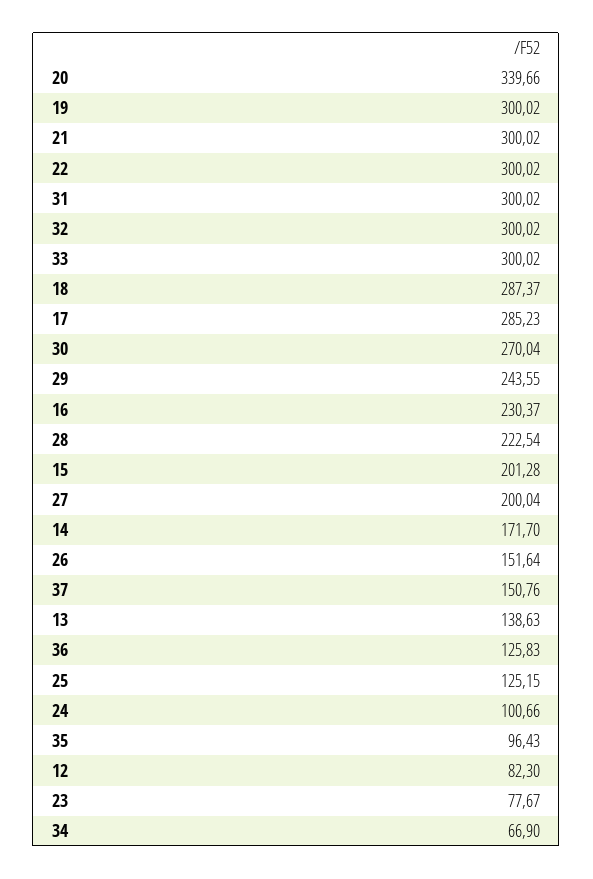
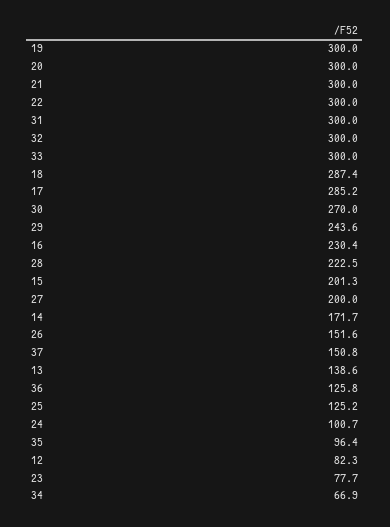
20: 339.66 -> 300

